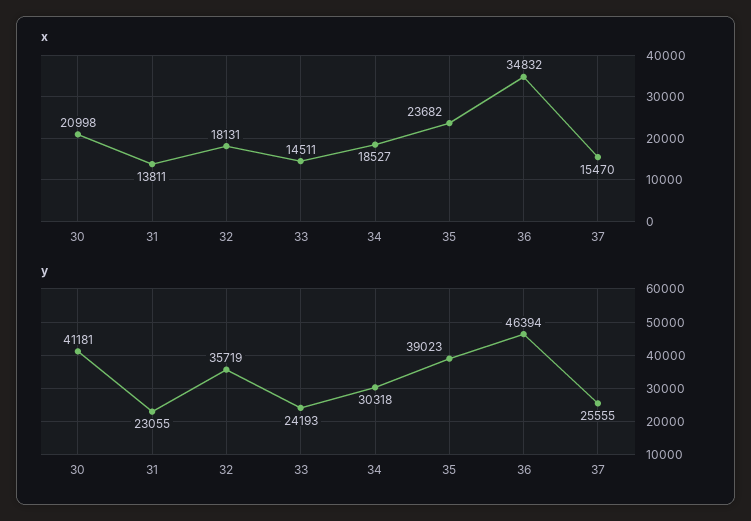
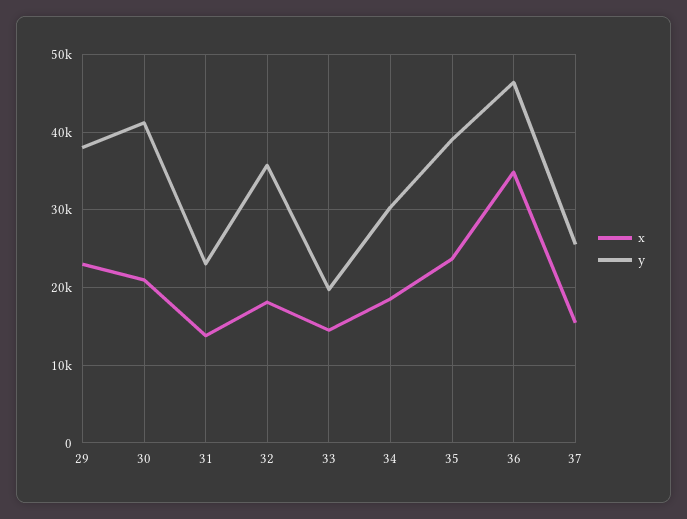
y, 33: 24193 -> 20000
x, 29: none -> 23000
y, 29: none -> 38000

